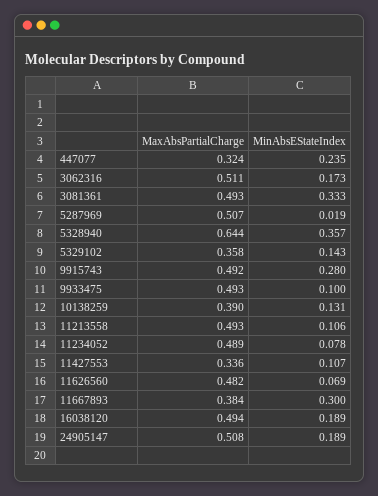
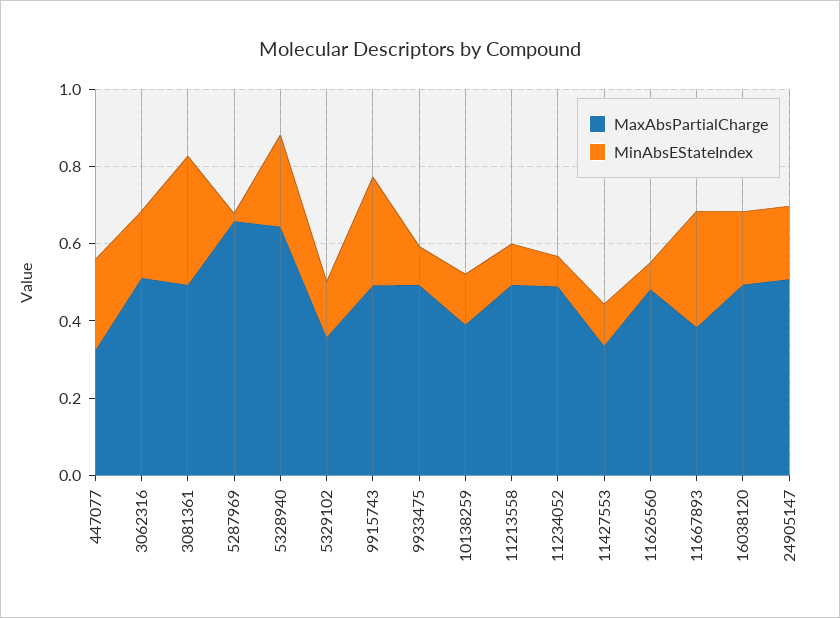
MaxAbsPartialCharge, 5287969: 0.507 -> 0.65
MinAbsEStateIndex, 5328940: 0.357 -> 0.25

